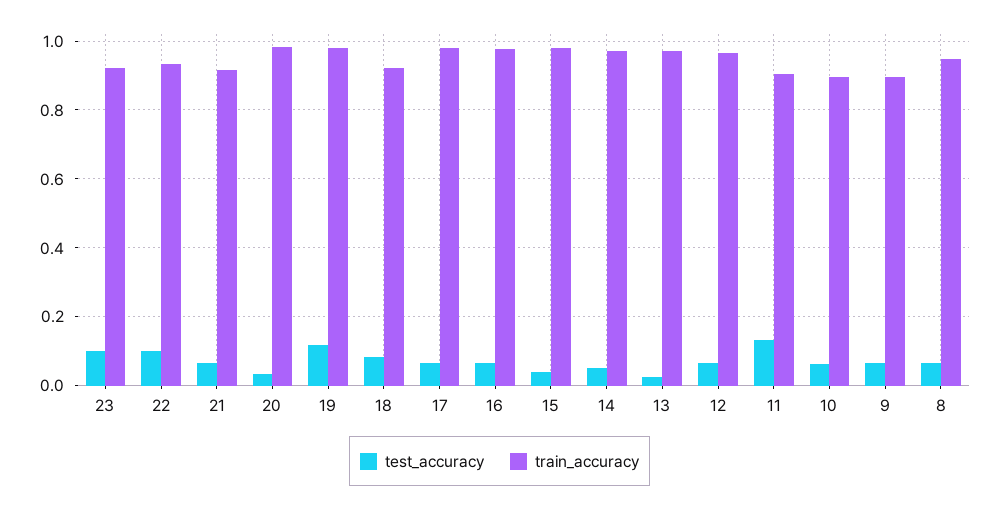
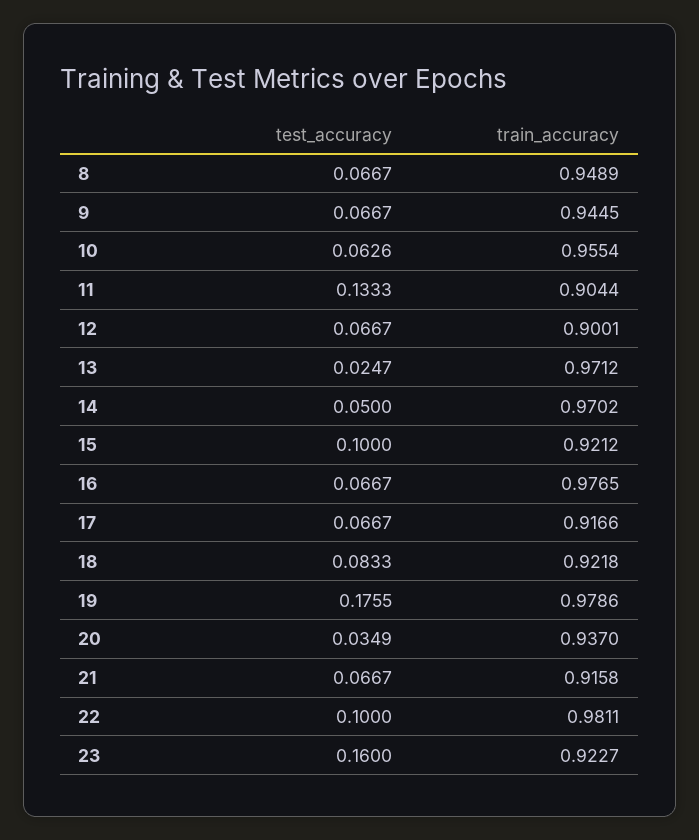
test_accuracy, 23: 0.1 -> 0.16
train_accuracy, 22: 0.94 -> 0.9811
train_accuracy, 20: 0.98 -> 0.937
test_accuracy, 19: 0.12 -> 0.1755
train_accuracy, 17: 0.98 -> 0.9166
test_accuracy, 15: 0.04 -> 0.1
train_accuracy, 15: 0.98 -> 0.9212
train_accuracy, 12: 0.96 -> 0.9001
train_accuracy, 10: 0.9 -> 0.9554
train_accuracy, 9: 0.9 -> 0.9445

